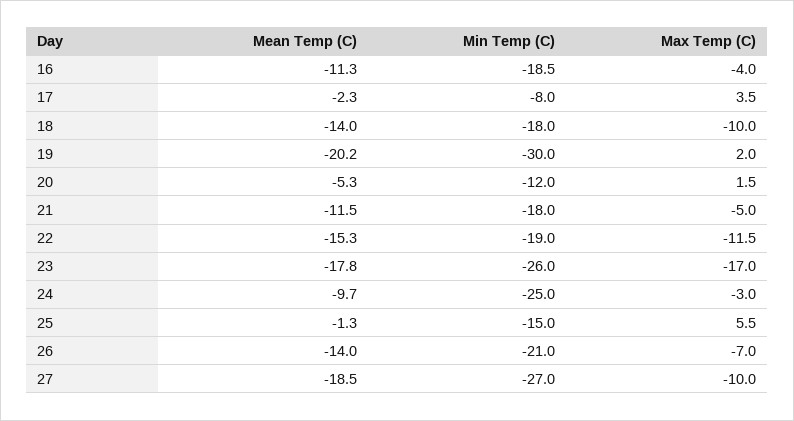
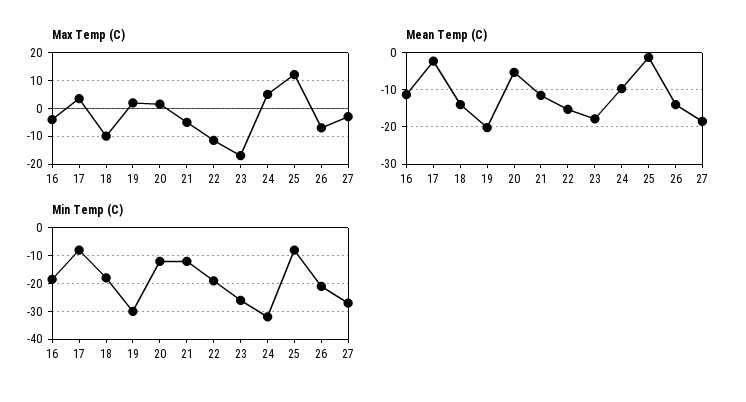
Min Temp (C), 21: -18 -> -12.5
Min Temp (C), 24: -25 -> -32.5
Max Temp (C), 24: -3 -> 5
Min Temp (C), 25: -15 -> -7.5
Max Temp (C), 25: 5.5 -> 12.5
Max Temp (C), 27: -10 -> -2.5

